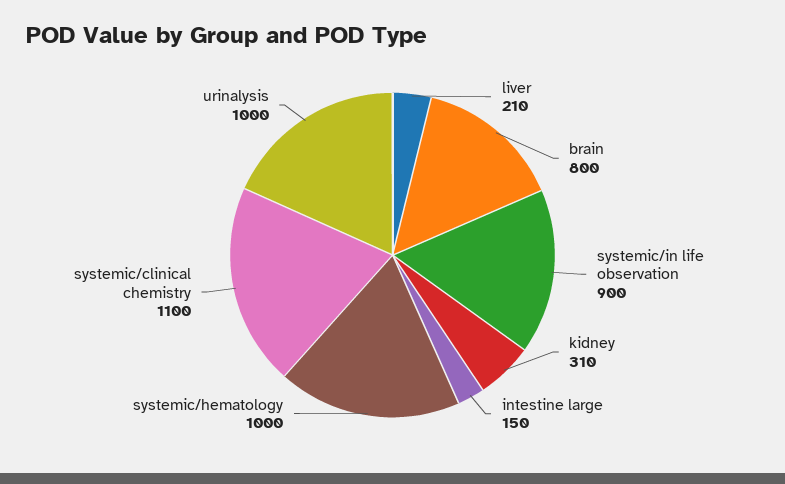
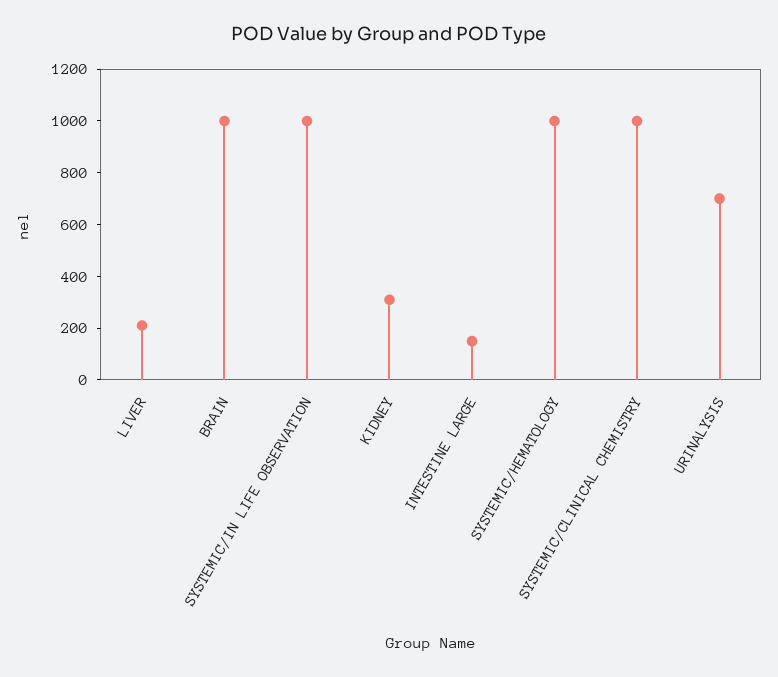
brain: 800 -> 1000
systemic/in life observation: 900 -> 1000
systemic/clinical chemistry: 1100 -> 1000
urinalysis: 1000 -> 700

